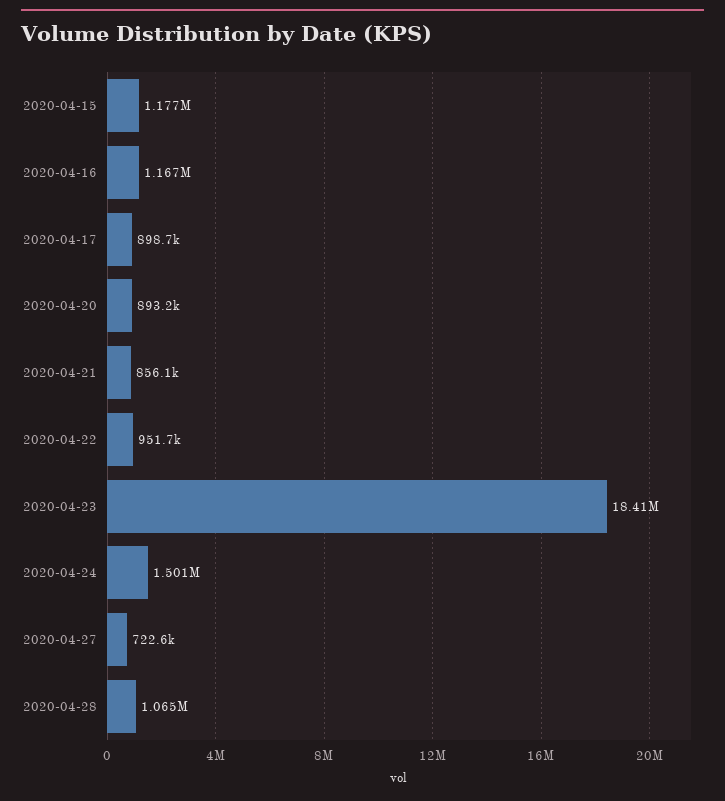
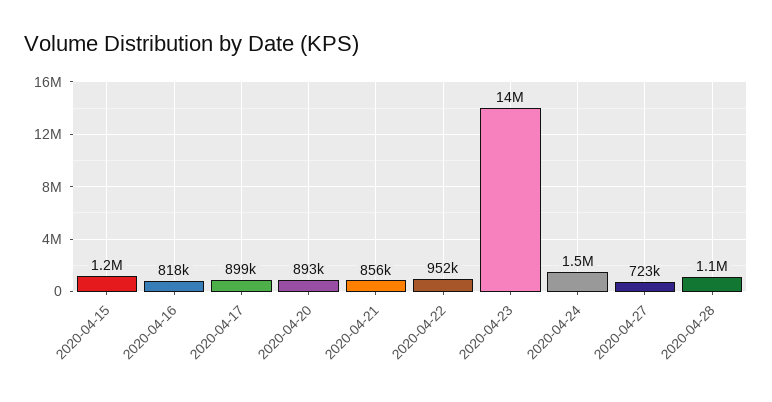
2020-04-16: 1167000 -> 818000
2020-04-23: 18410000 -> 14000000

